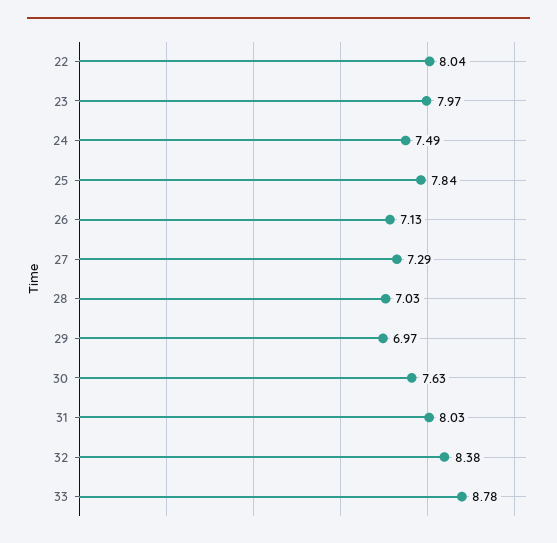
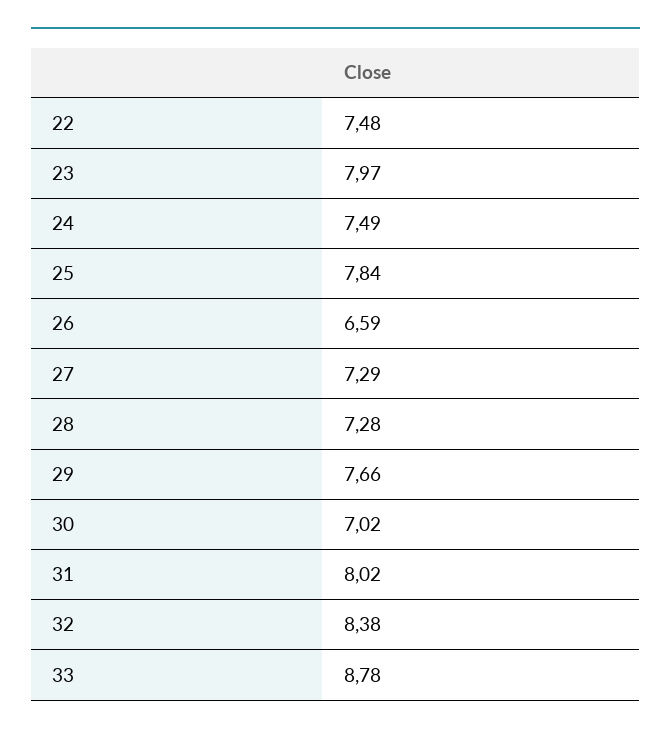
22: 8.04 -> 7.48
26: 7.13 -> 6.59
28: 7.03 -> 7.28
29: 6.97 -> 7.66
30: 7.63 -> 7.02
31: 8.03 -> 8.02

